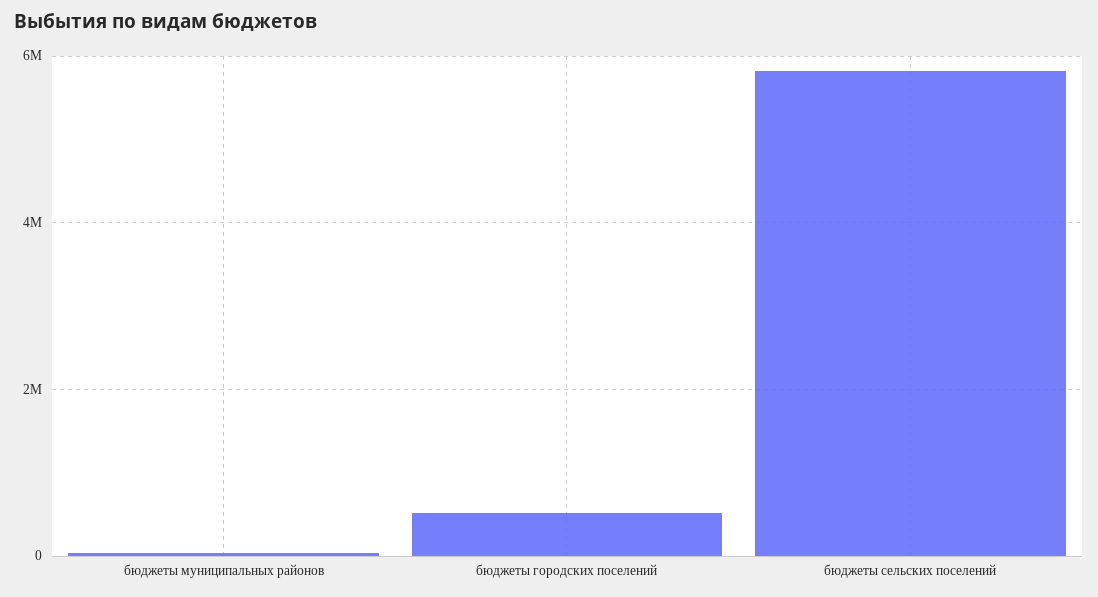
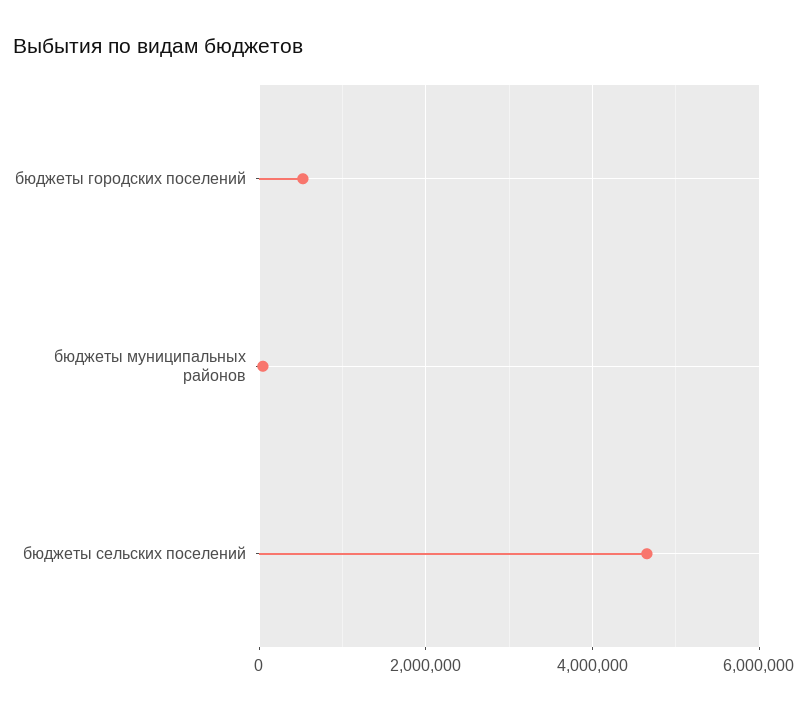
бюджеты сельских поселений: 5800000 -> 4600000

